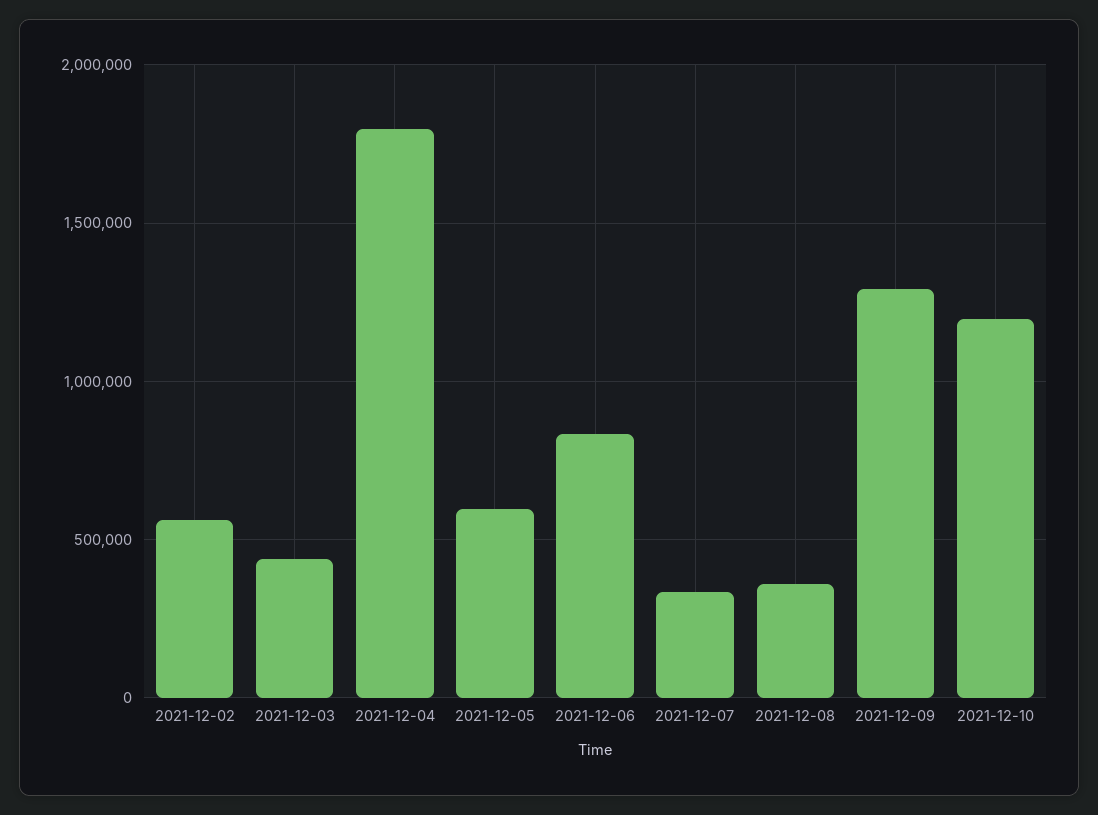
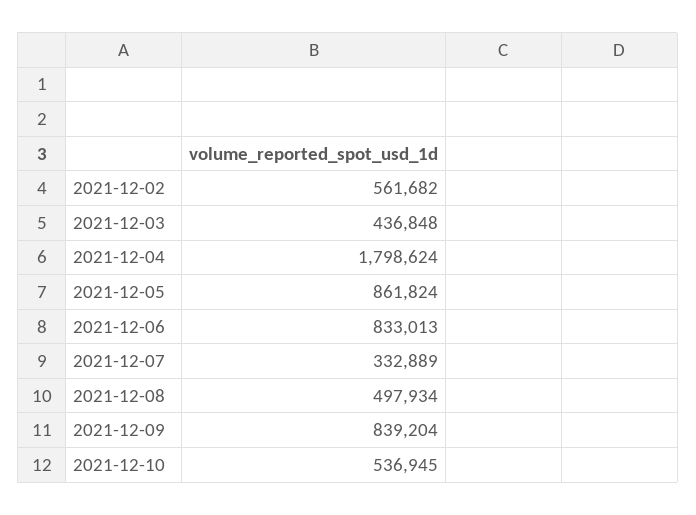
2021-12-05: 600000 -> 861824
2021-12-08: 350000 -> 497934
2021-12-09: 1300000 -> 839204
2021-12-10: 1200000 -> 536945

